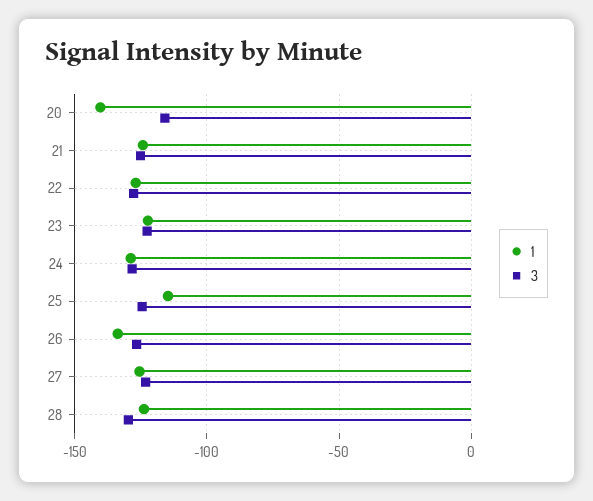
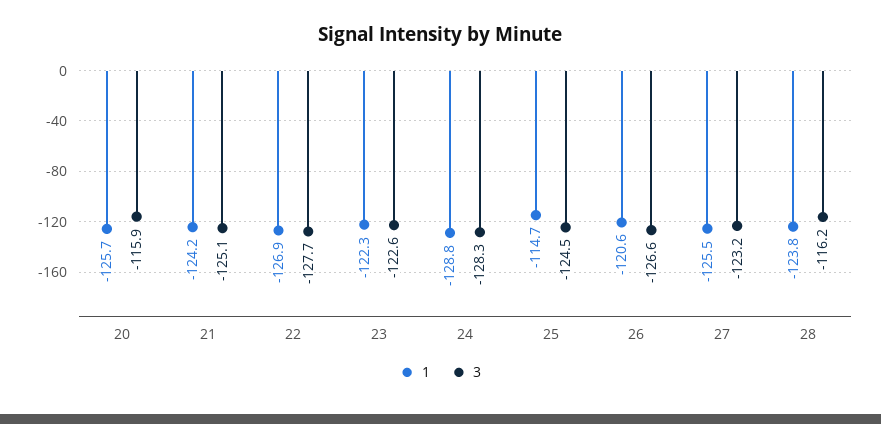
1, 20: -140 -> -125.7
1, 26: -135 -> -120.6
3, 28: -130 -> -116.2

